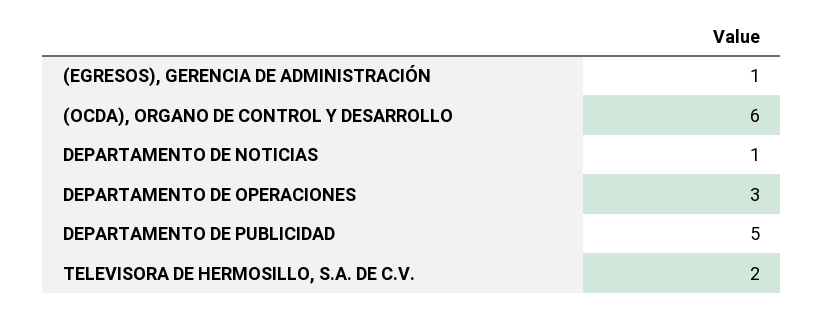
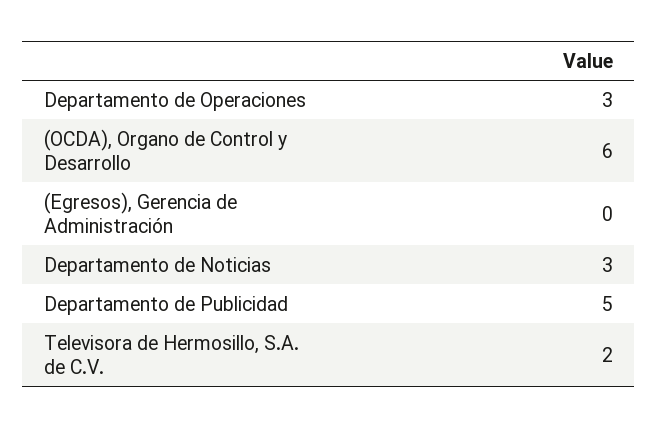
(EGRESOS), GERENCIA DE ADMINISTRACIÓN: 1 -> 0
DEPARTAMENTO DE NOTICIAS: 1 -> 3

